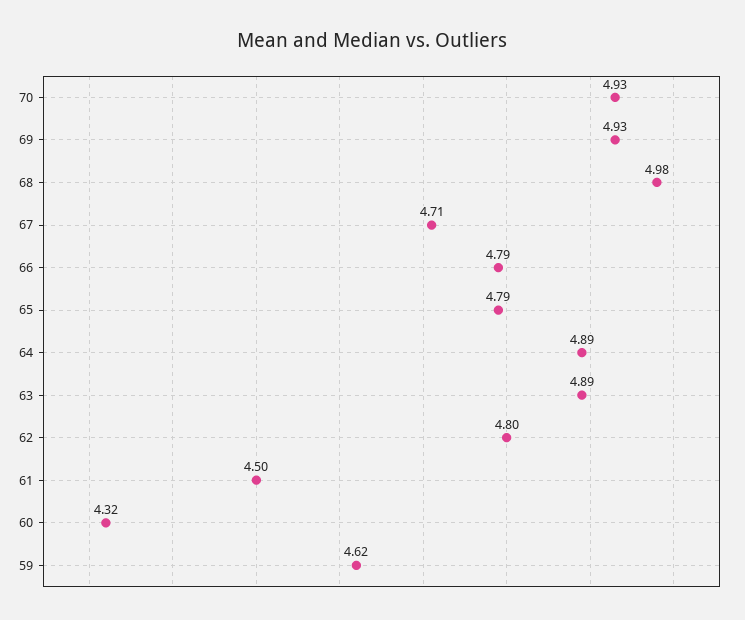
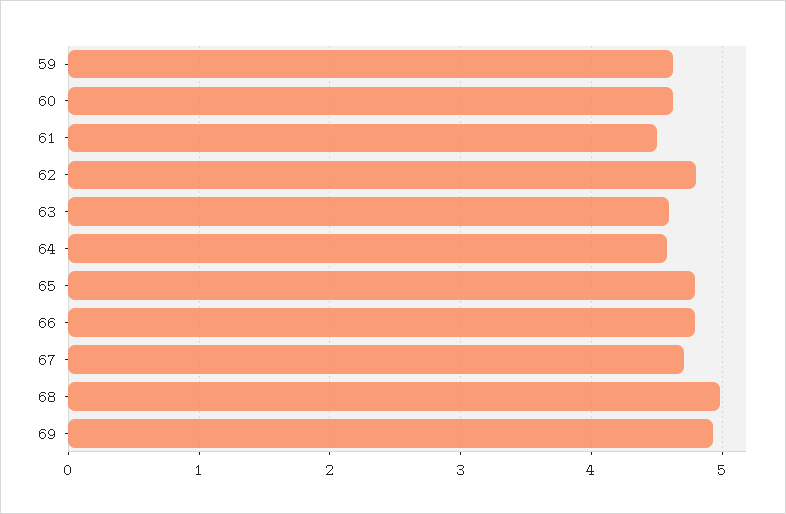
70: 4.93 -> none
64: 4.89 -> 4.6
63: 4.89 -> 4.6
60: 4.32 -> 4.6

